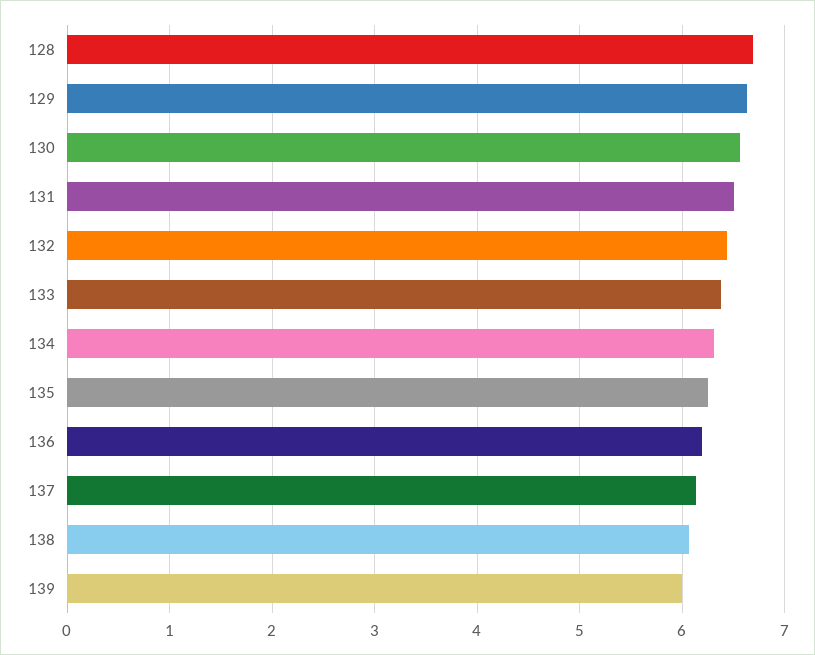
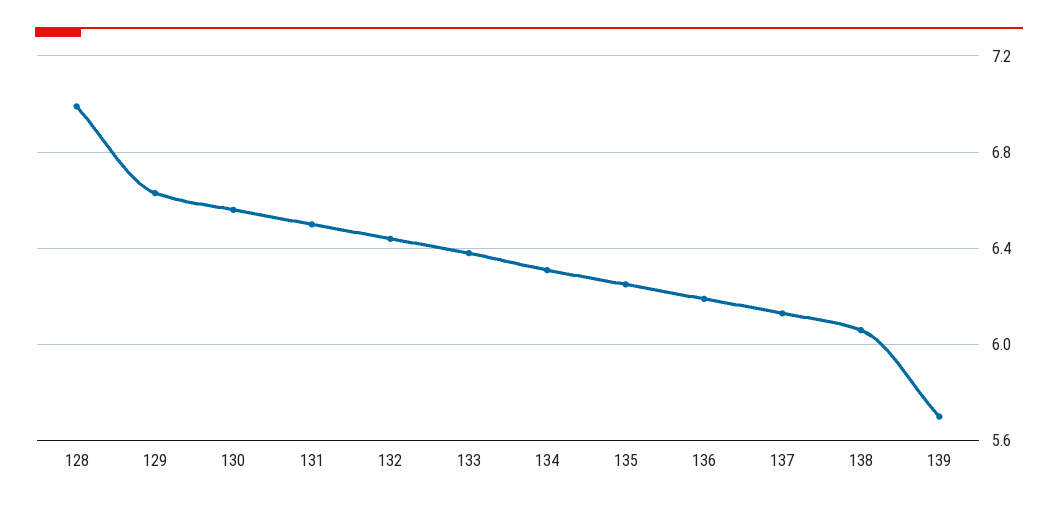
128: 6.7 -> 7
139: 6 -> 5.7

